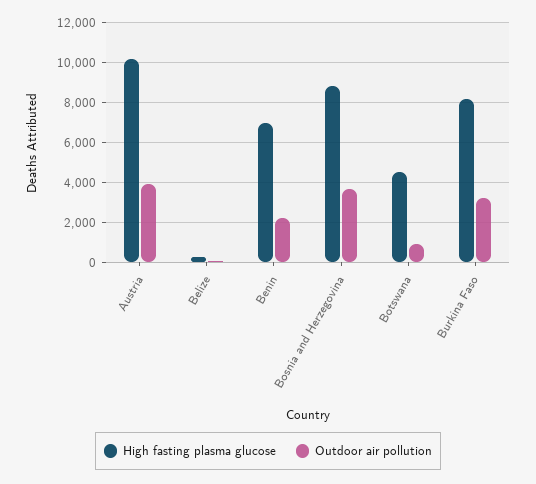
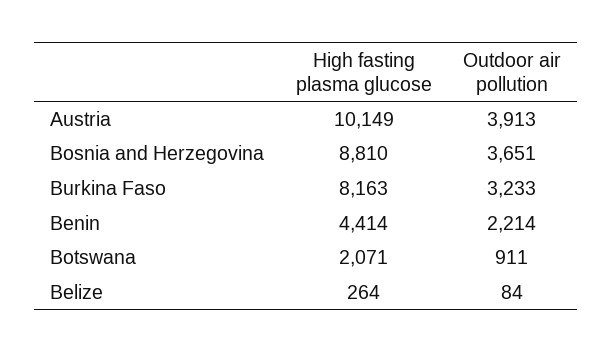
High fasting plasma glucose, Benin: 7000 -> 4414
High fasting plasma glucose, Botswana: 4500 -> 2071

